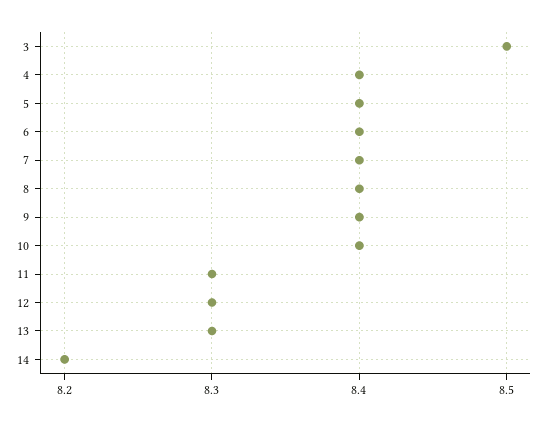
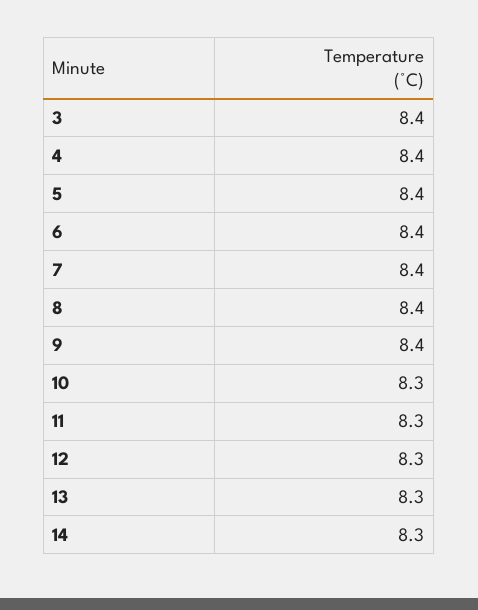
3: 8.5 -> 8.4
10: 8.4 -> 8.3
14: 8.2 -> 8.3

